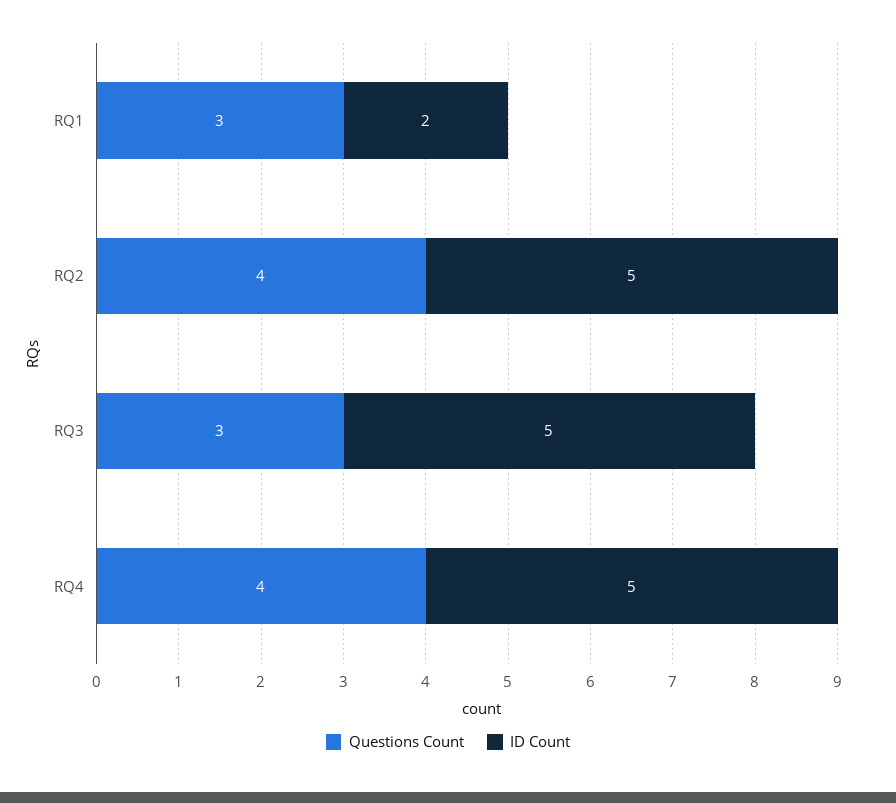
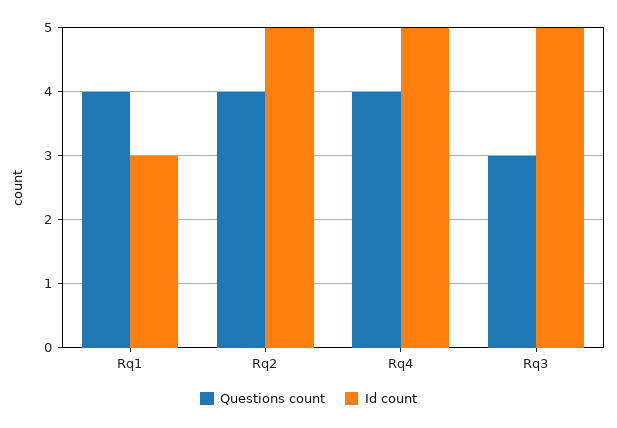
Questions Count, RQ1: 3 -> 4
ID Count, RQ1: 2 -> 3

